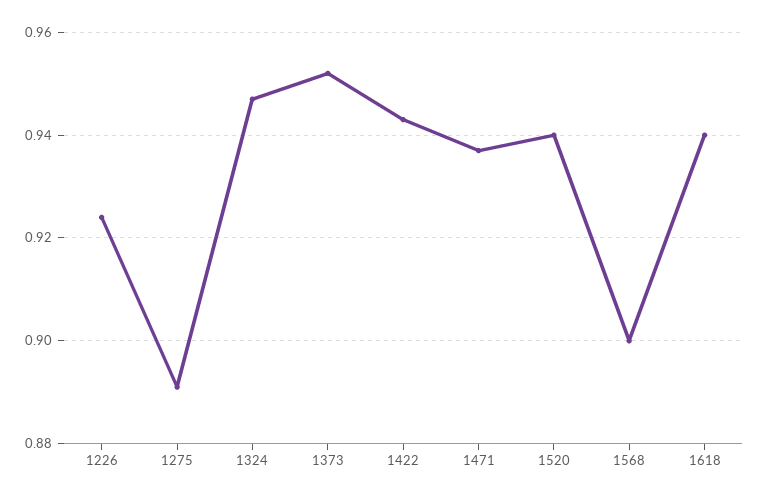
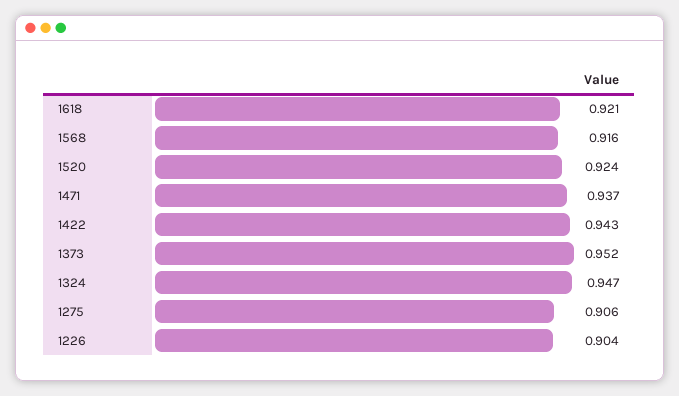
1226: 0.925 -> 0.904
1275: 0.89 -> 0.906
1520: 0.94 -> 0.924
1568: 0.9 -> 0.916
1618: 0.94 -> 0.921

